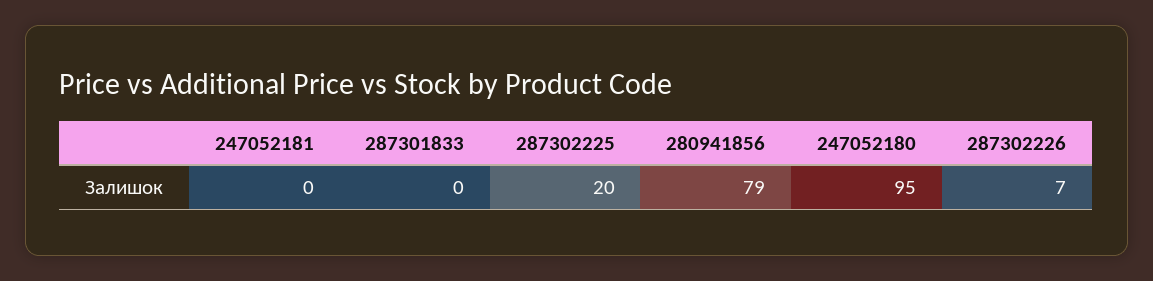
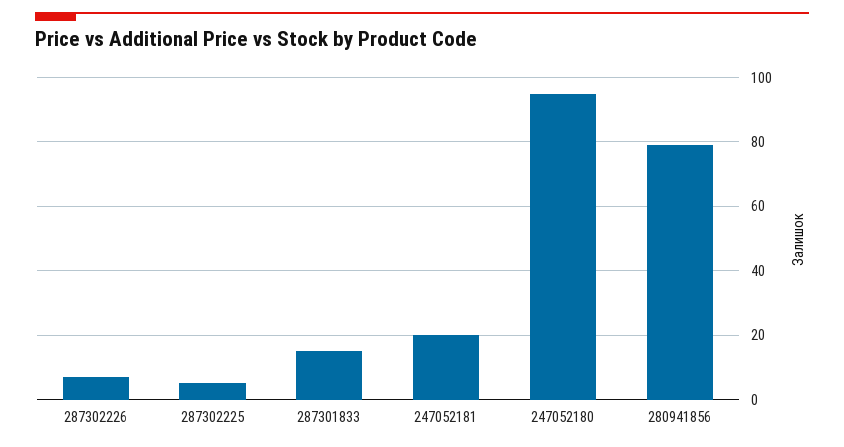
247052181: 0 -> 20
287301833: 0 -> 15
287302225: 20 -> 5

